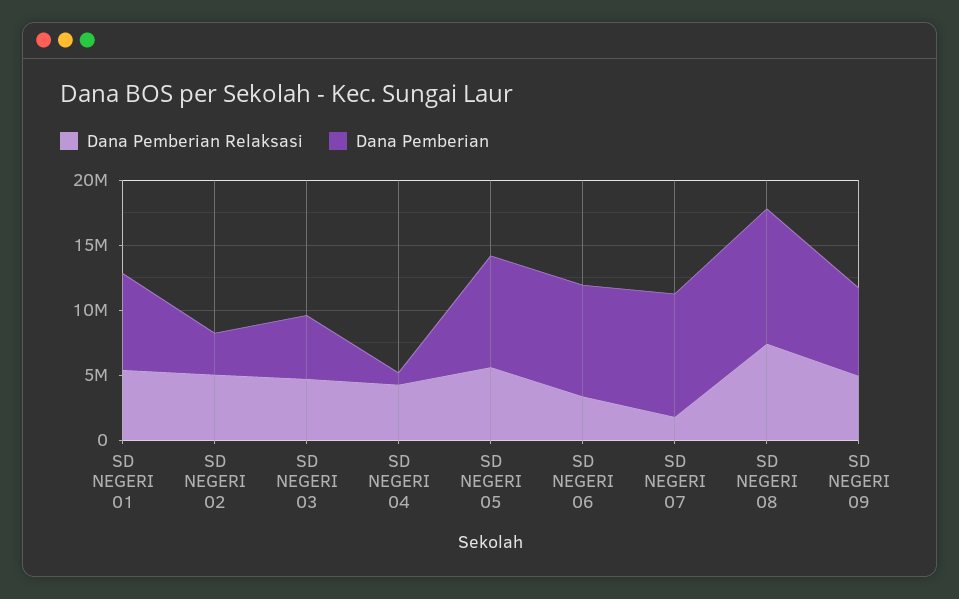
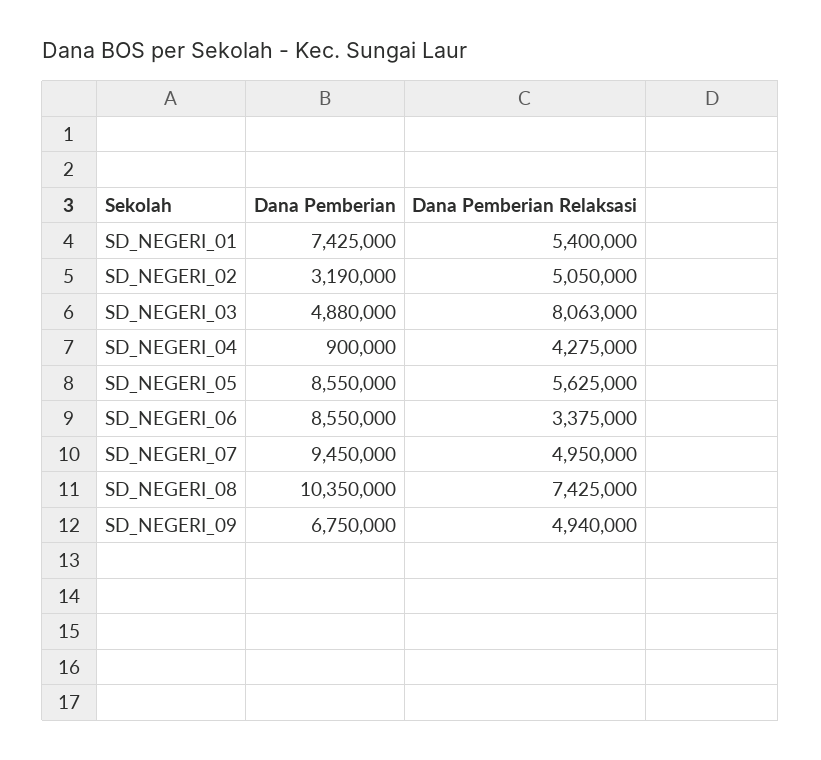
Dana Pemberian Relaksasi, SD NEGERI 03: 5000000 -> 8063000
Dana Pemberian Relaksasi, SD NEGERI 07: 2000000 -> 4950000

